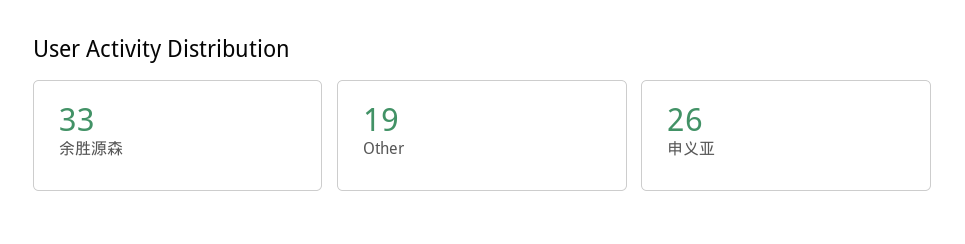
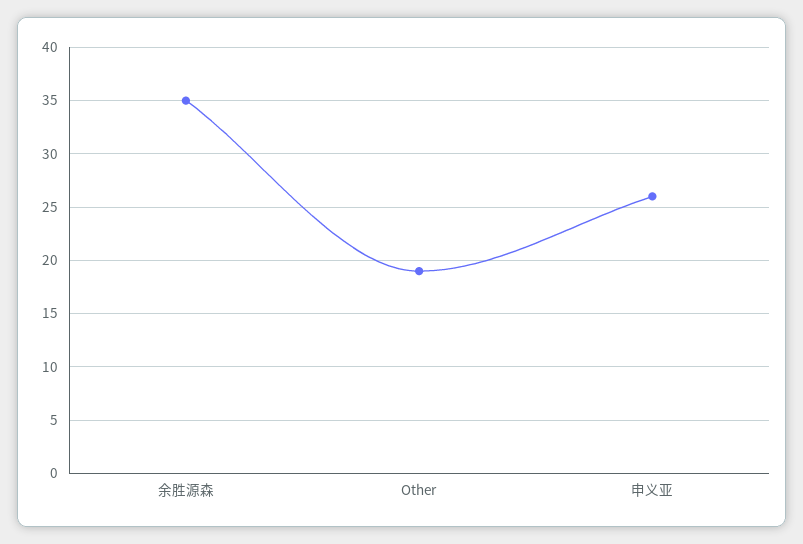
余胜源森: 33 -> 35

